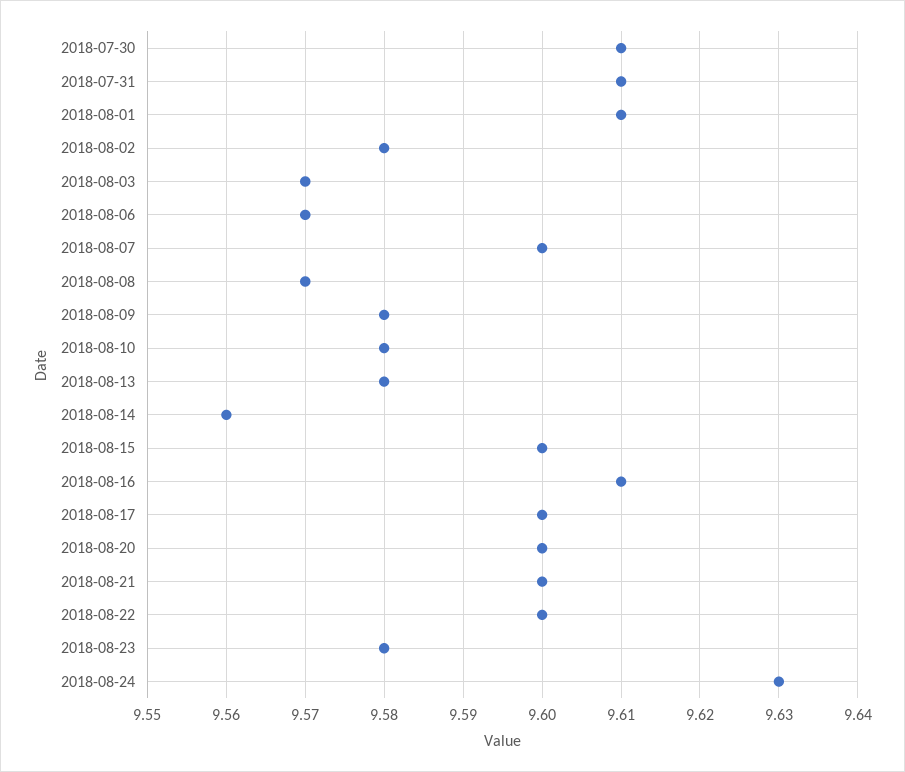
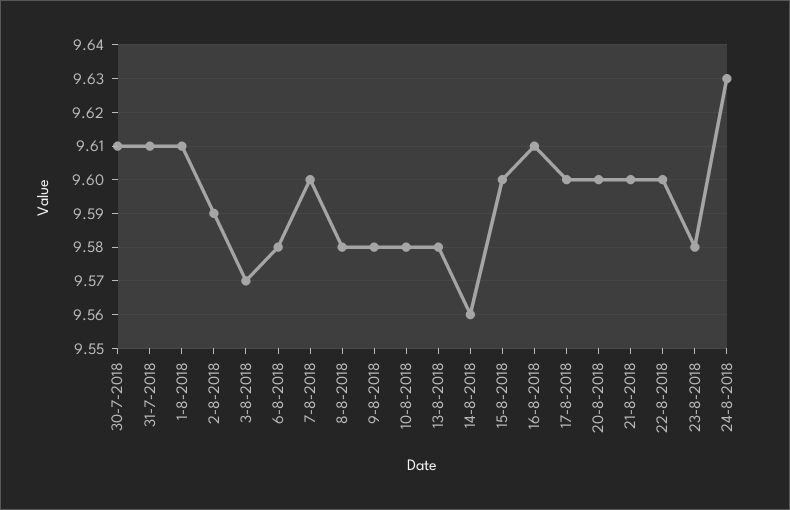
2018-08-02: 9.58 -> 9.59
2018-08-06: 9.57 -> 9.58
2018-08-08: 9.57 -> 9.58

